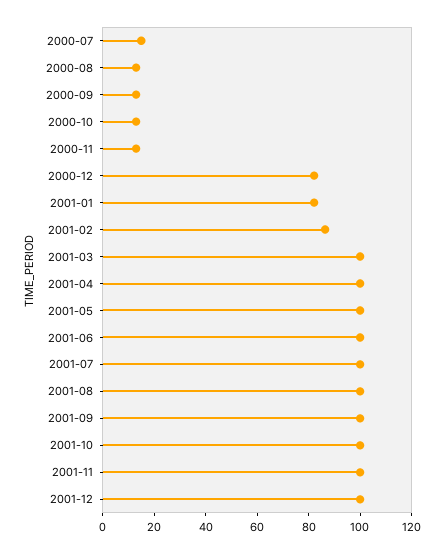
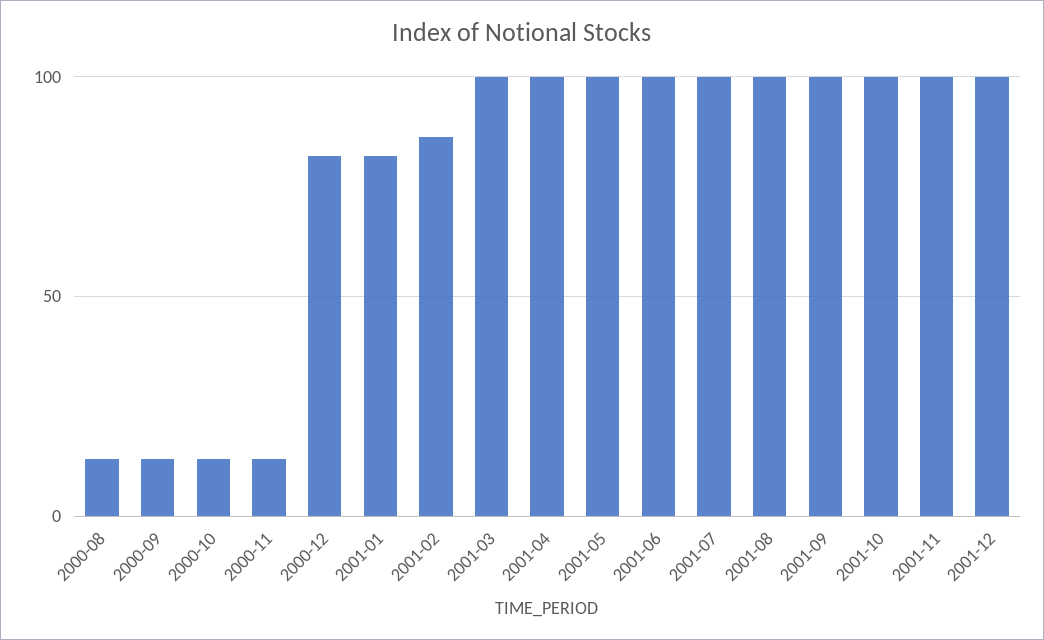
2000-07: 15 -> none

